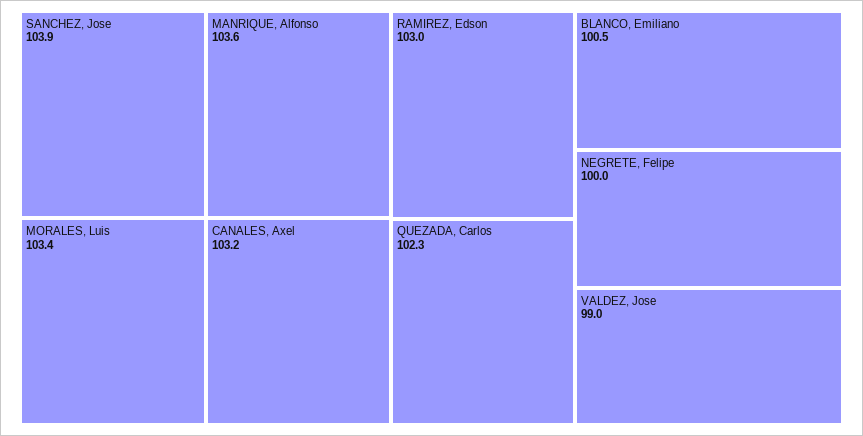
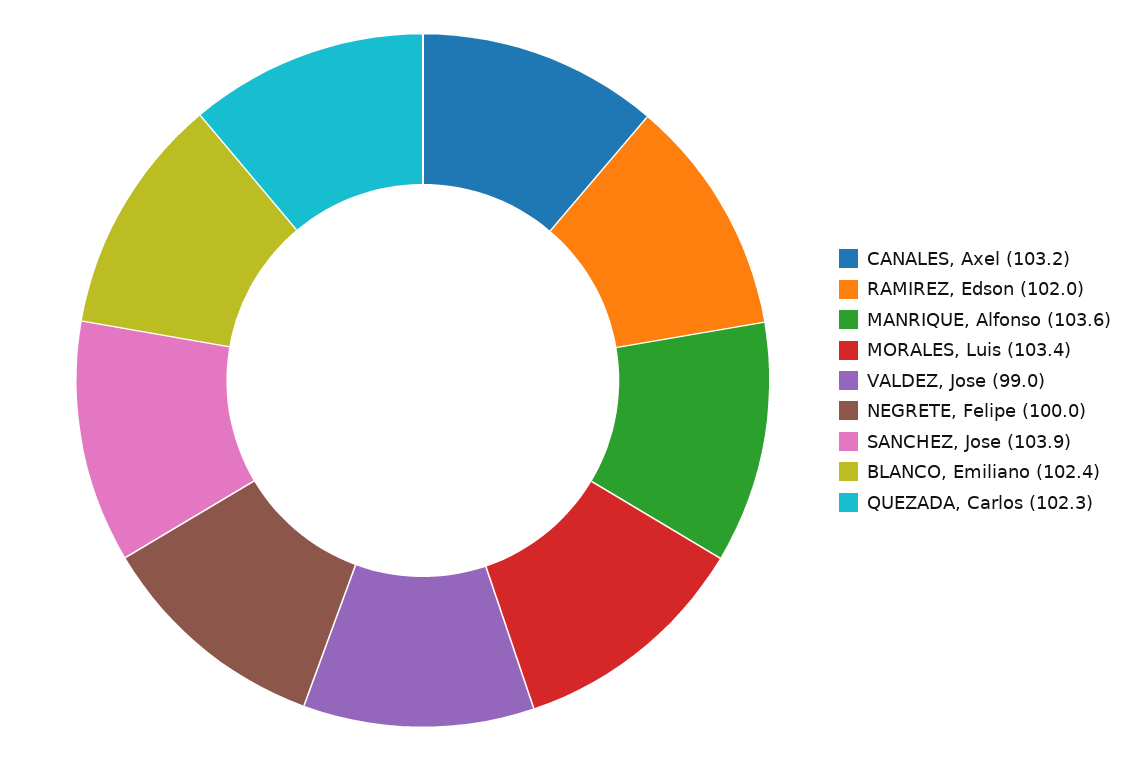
RAMIREZ, Edson: 103 -> 102
BLANCO, Emiliano: 100.5 -> 102.4

